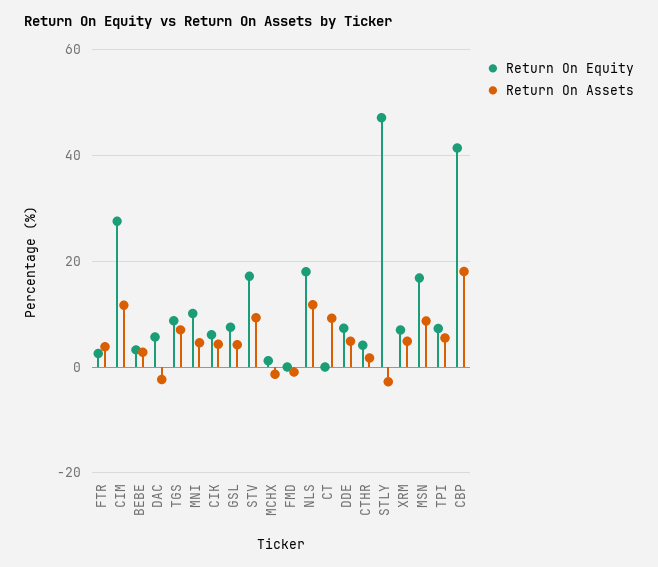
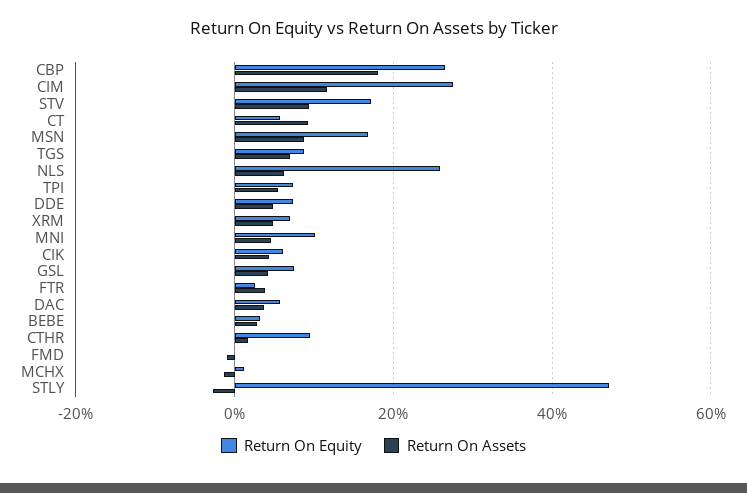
Return On Assets, DAC: -2 -> 4
Return On Equity, NLS: 18 -> 26
Return On Assets, NLS: 12 -> 6
Return On Equity, CT: 0 -> 6
Return On Equity, CTHR: 4 -> 10
Return On Equity, CBP: 42 -> 26

